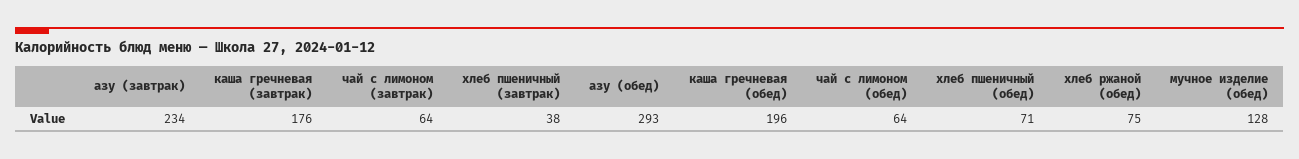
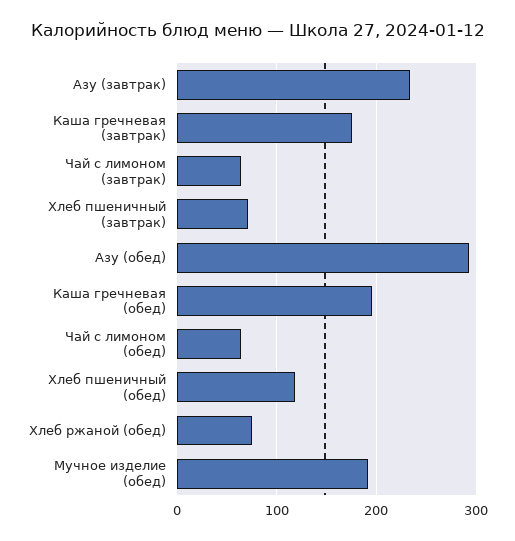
хлеб пшеничный (завтрак): 38 -> 70
хлеб пшеничный (обед): 71 -> 120
мучное изделие (обед): 128 -> 190

